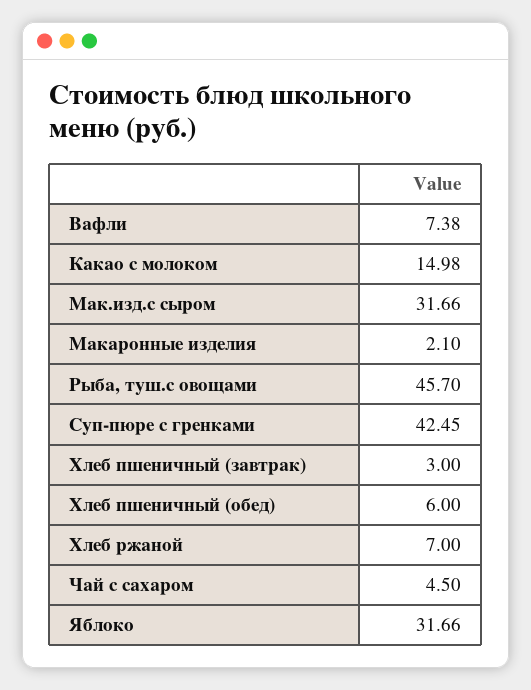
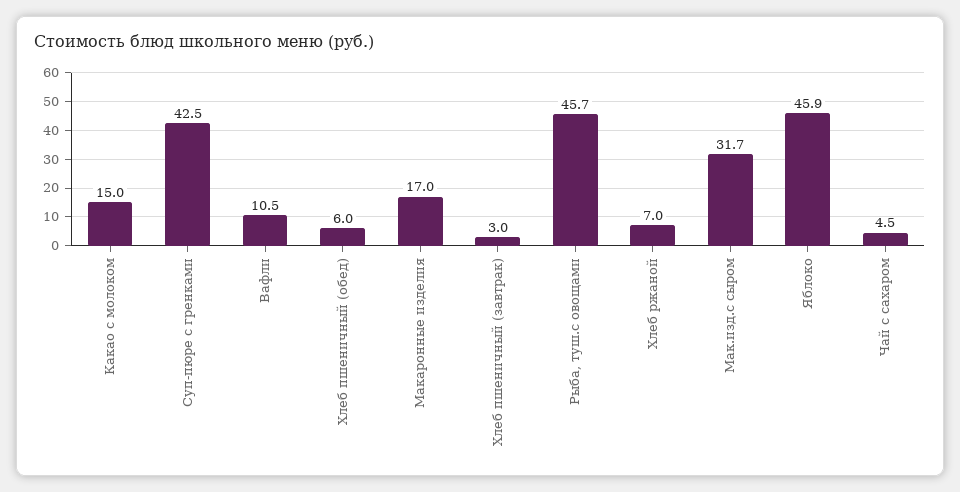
Вафли: 7.38 -> 10.5
Макаронные изделия: 2.1 -> 17
Яблоко: 31.66 -> 45.9

